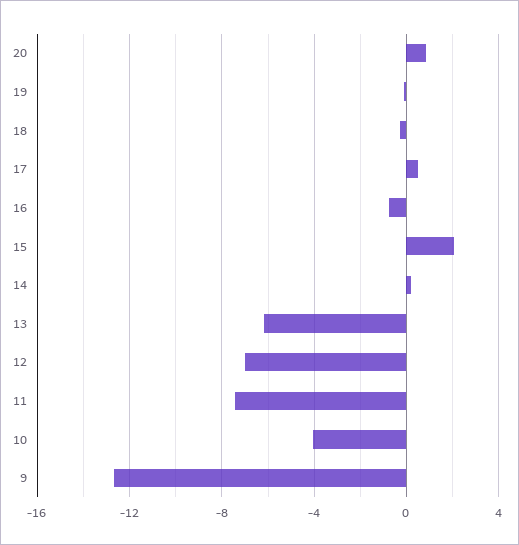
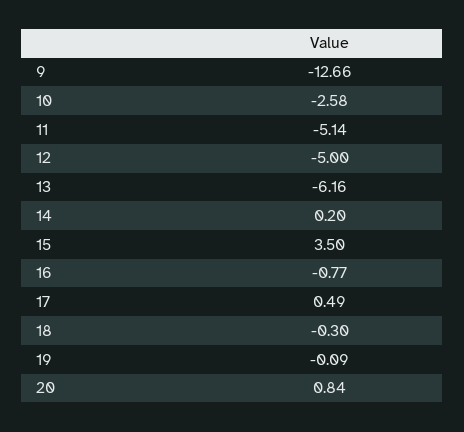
15: 2 -> 3.5
12: -7 -> -5
11: -7.5 -> -5.14
10: -4 -> -2.58

